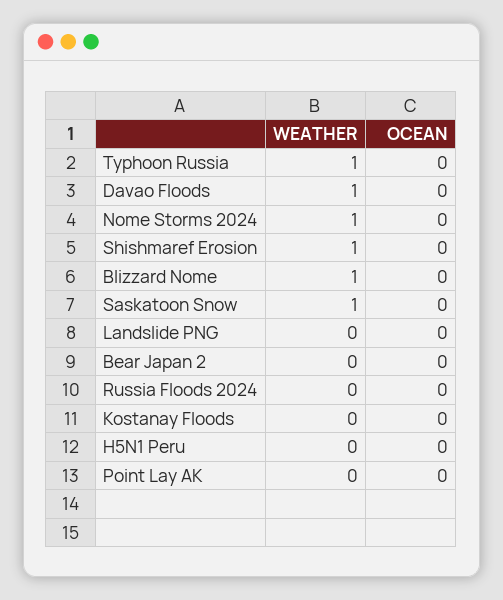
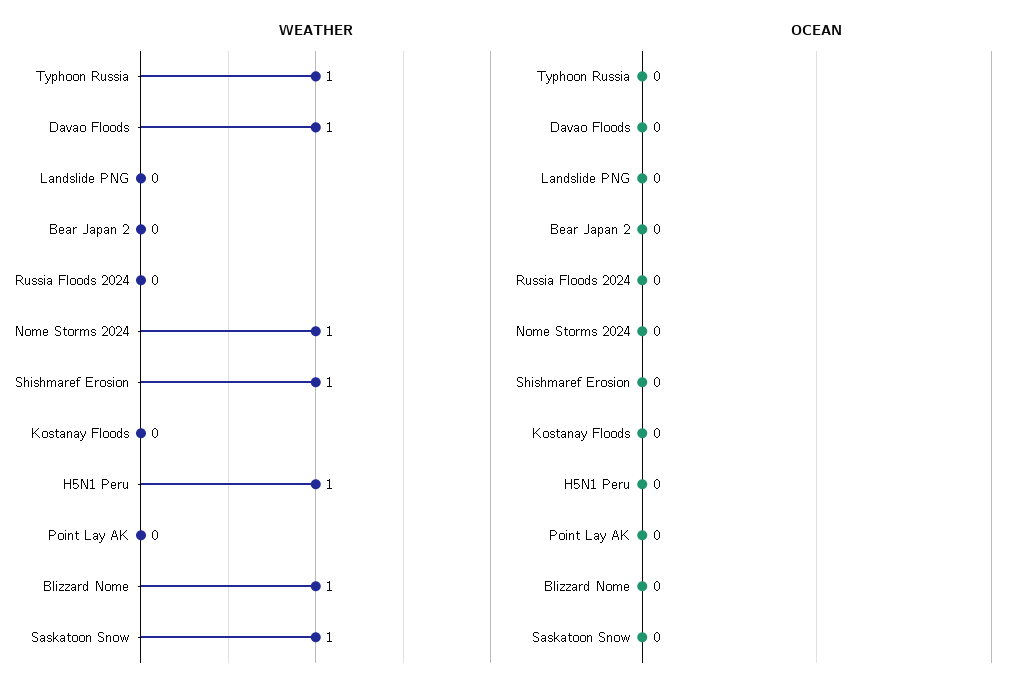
WEATHER, H5N1 Peru: 0 -> 1

